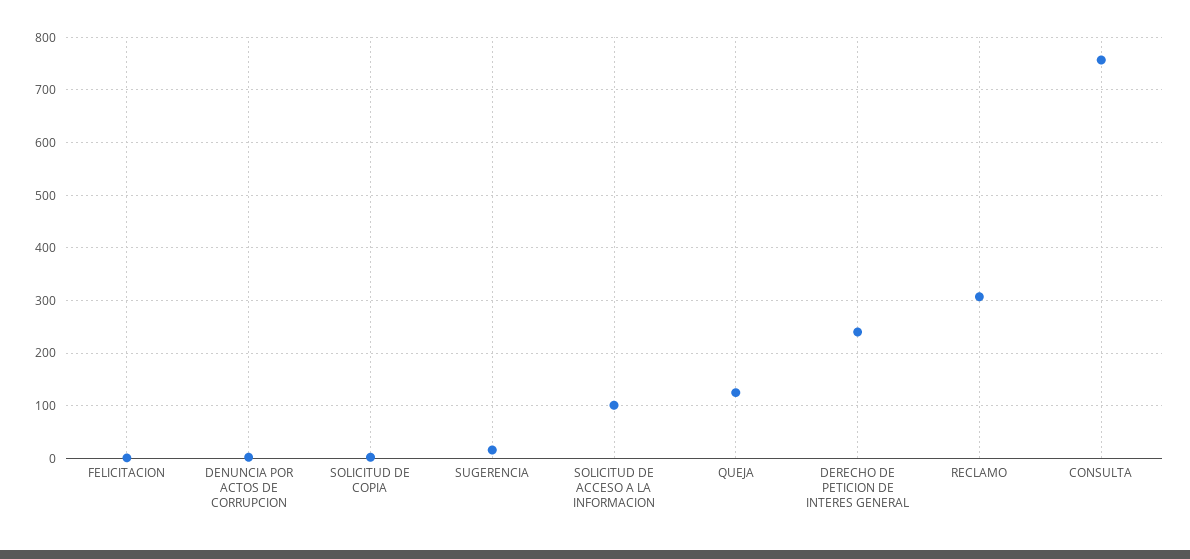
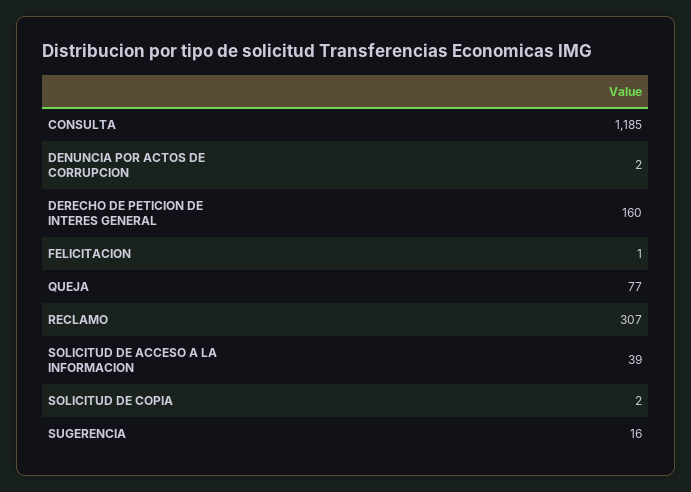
SOLICITUD DE ACCESO A LA INFORMACION: 100 -> 39
QUEJA: 120 -> 77
DERECHO DE PETICION DE INTERES GENERAL: 240 -> 160
CONSULTA: 760 -> 1185

